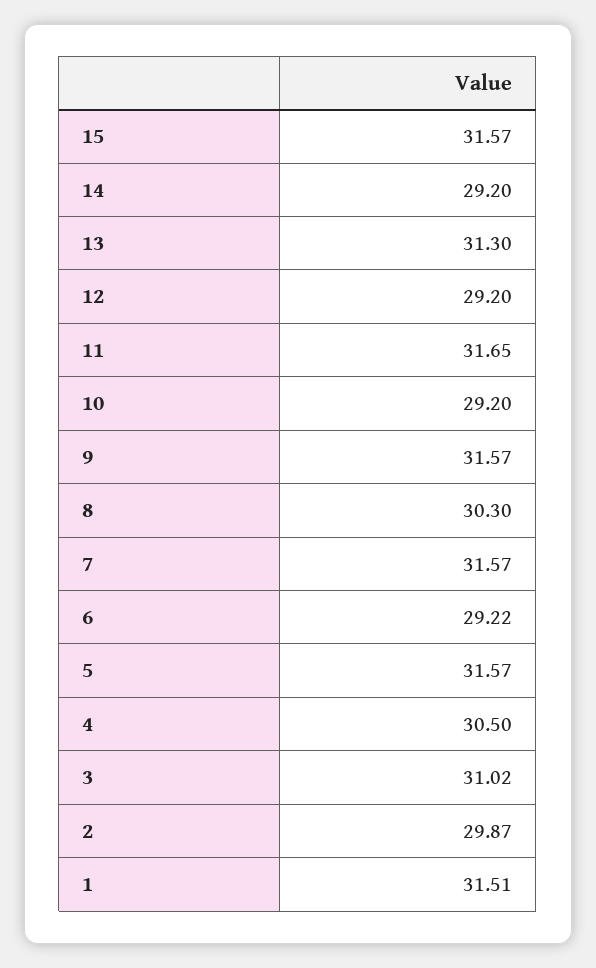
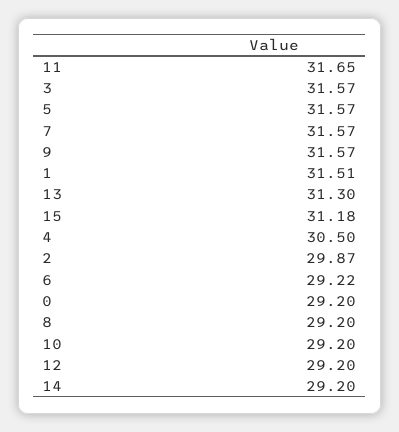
15: 31.57 -> 31.18
8: 30.3 -> 29.2
3: 31.02 -> 31.57
0: none -> 29.2

